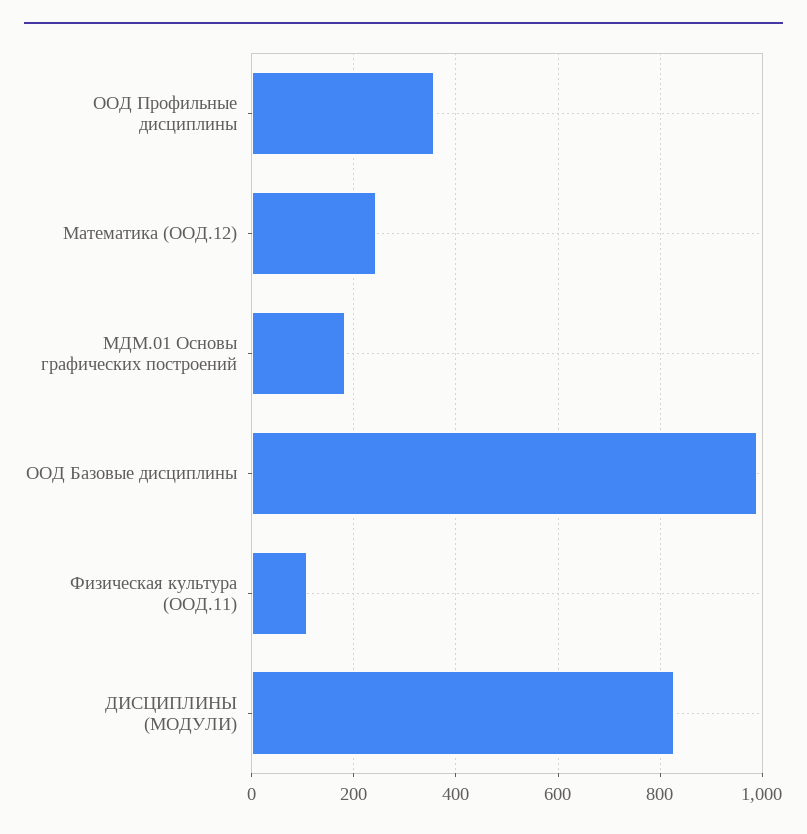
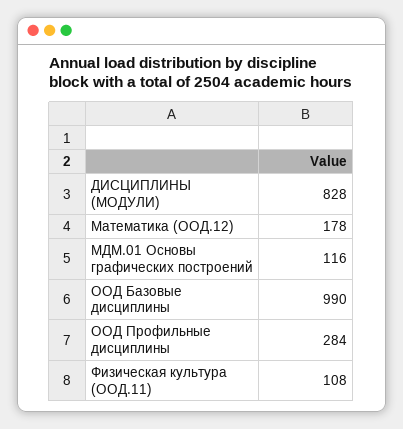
ООД Профильные дисциплины: 360 -> 284
Математика (ООД.12): 240 -> 178
МДМ.01 Основы графических построений: 180 -> 116

